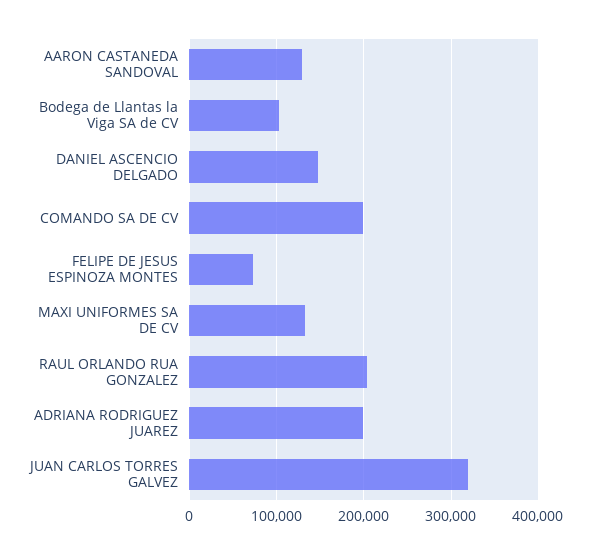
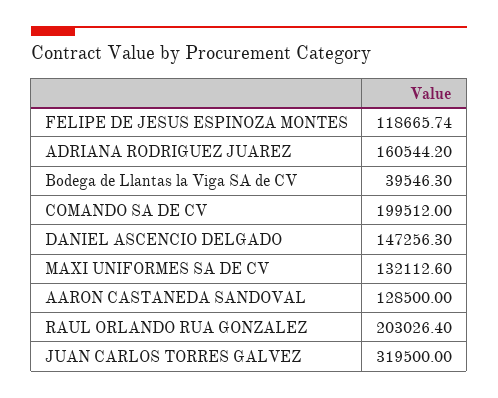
Bodega de Llantas la Viga SA de CV: 100000 -> 39546.3
FELIPE DE JESUS ESPINOZA MONTES: 70000 -> 118665.74
ADRIANA RODRIGUEZ JUAREZ: 200000 -> 160544.2

